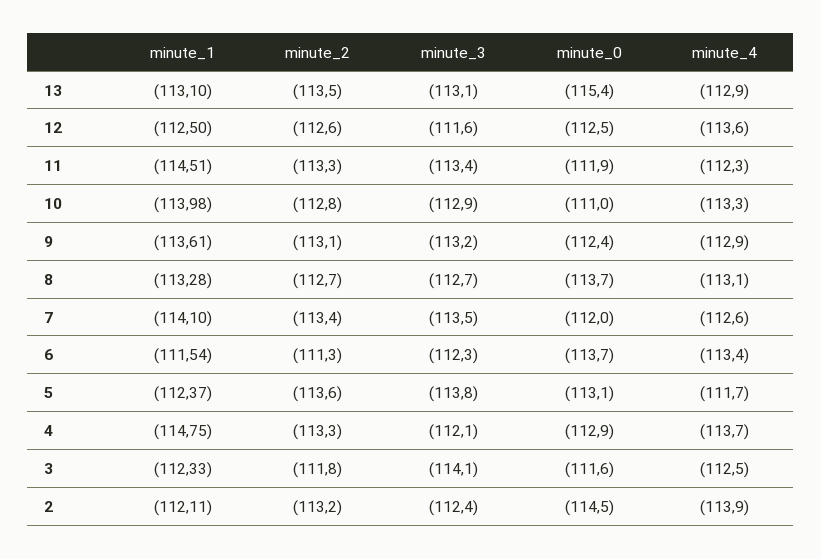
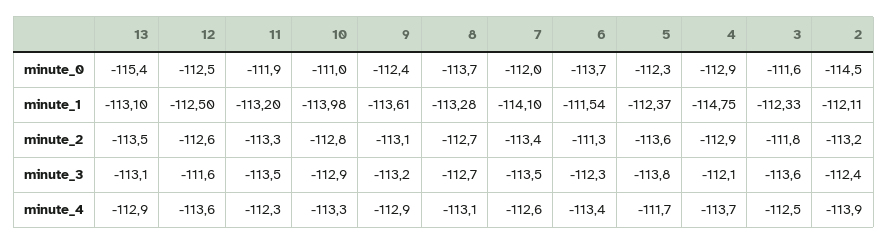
minute_1, 11: -114.51 -> -113.2
minute_3, 11: -113.4 -> -113.5
minute_0, 5: -113.1 -> -112.3
minute_2, 4: -113.3 -> -112.9
minute_3, 3: -114.1 -> -113.6

